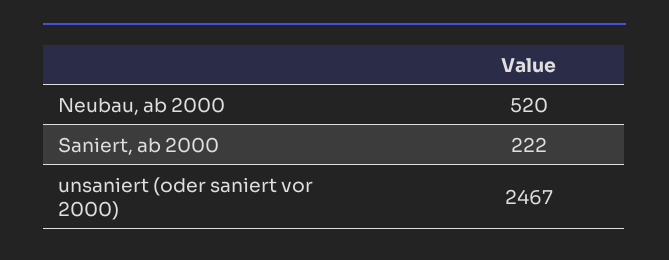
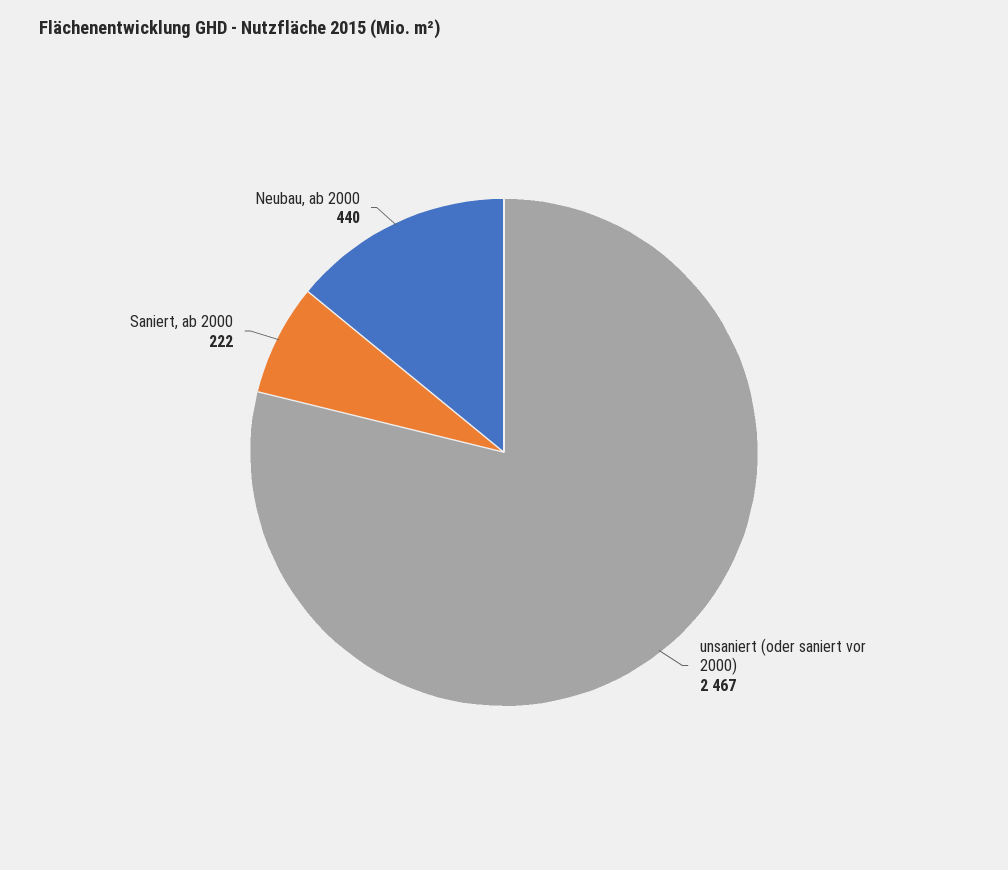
Neubau, ab 2000: 520 -> 440

